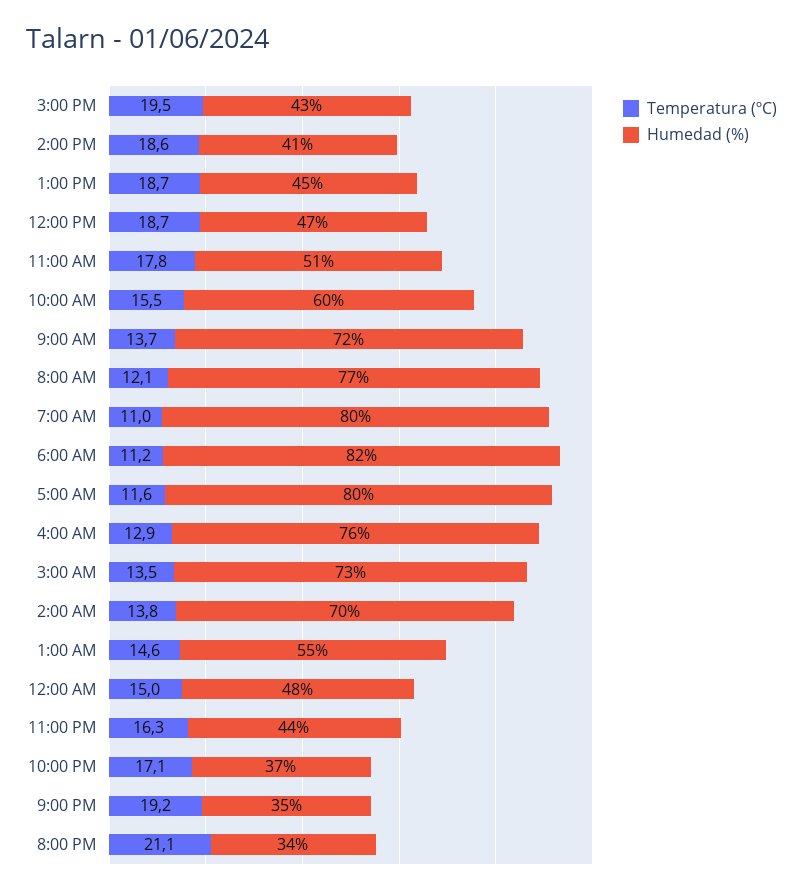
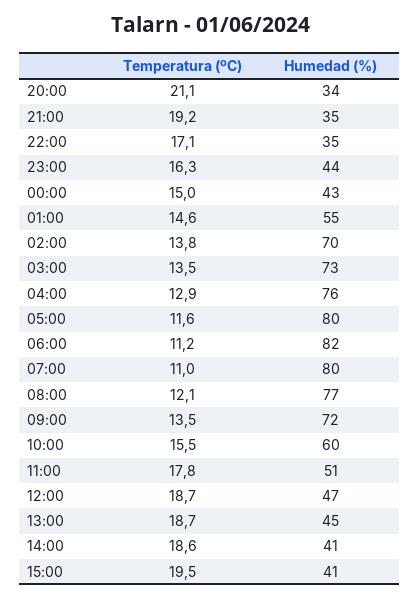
Humedad (%), 3:00 PM: 43 -> 41
Temperatura (ºC), 9:00 AM: 13.7 -> 13.5
Humedad (%), 12:00 AM: 48 -> 43
Humedad (%), 10:00 PM: 37 -> 35

